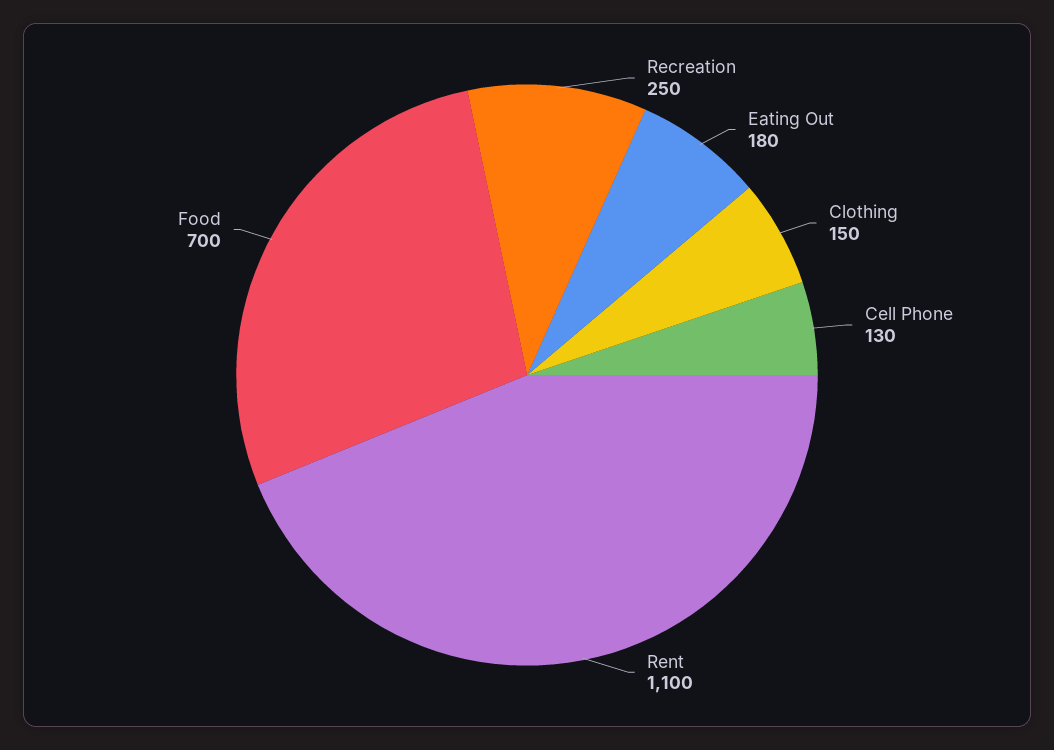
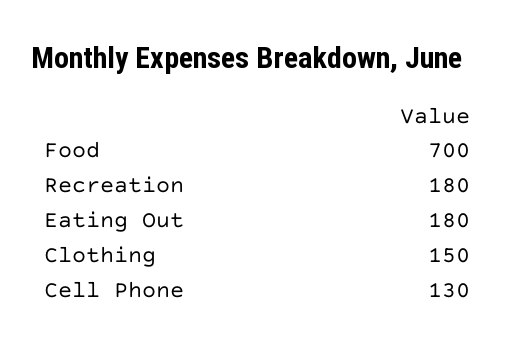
Recreation: 250 -> 180
Rent: 1100 -> none

